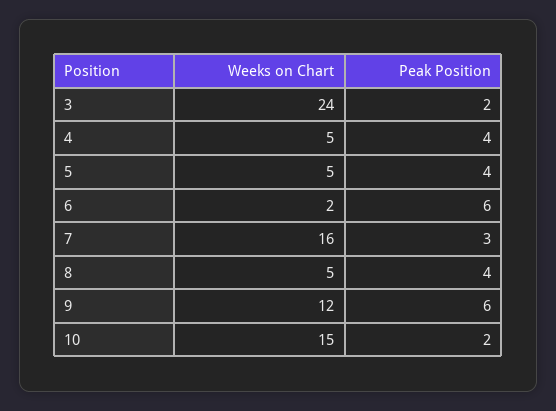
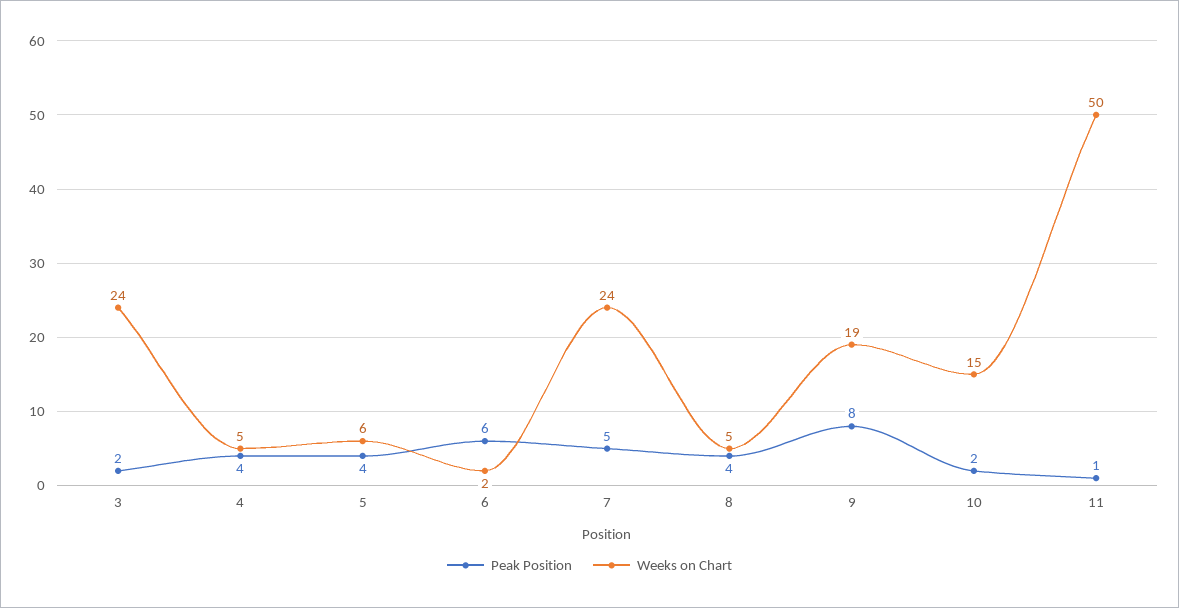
Weeks on Chart, 5: 5 -> 6
Weeks on Chart, 7: 16 -> 24
Peak Position, 7: 3 -> 5
Weeks on Chart, 9: 12 -> 19
Peak Position, 9: 6 -> 8
Peak Position, 11: none -> 1
Weeks on Chart, 11: none -> 50

